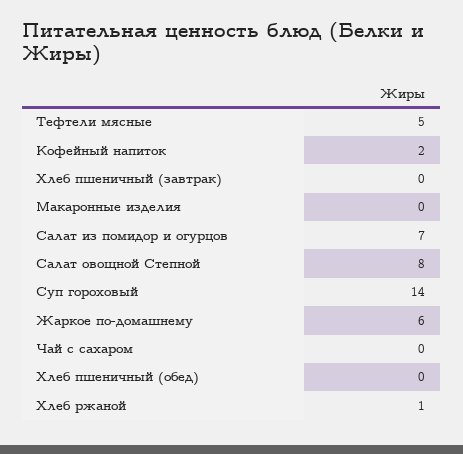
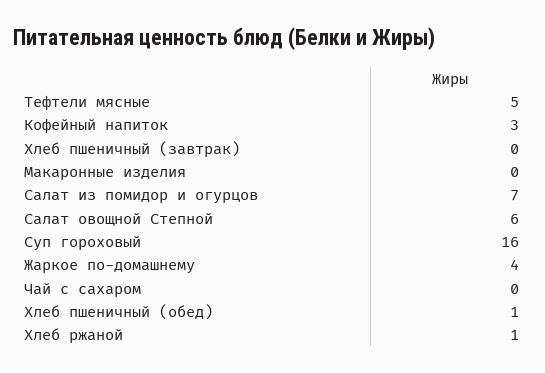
Кофейный напиток: 2 -> 3
Салат овощной Степной: 8 -> 6
Суп гороховый: 14 -> 16
Жаркое по-домашнему: 6 -> 4
Хлеб пшеничный (обед): 0 -> 1

